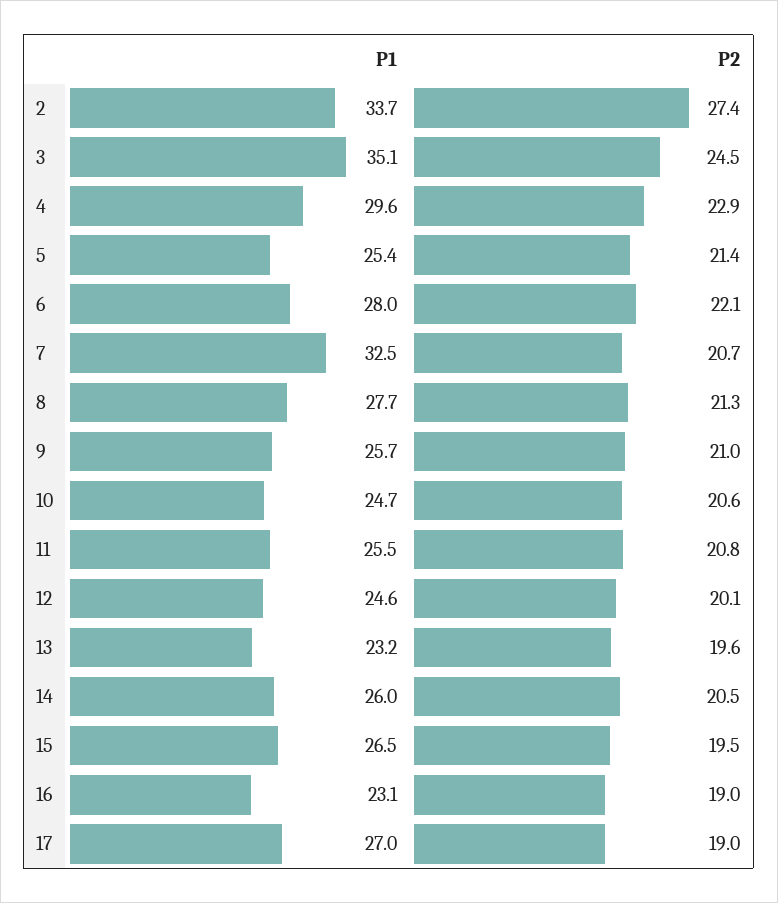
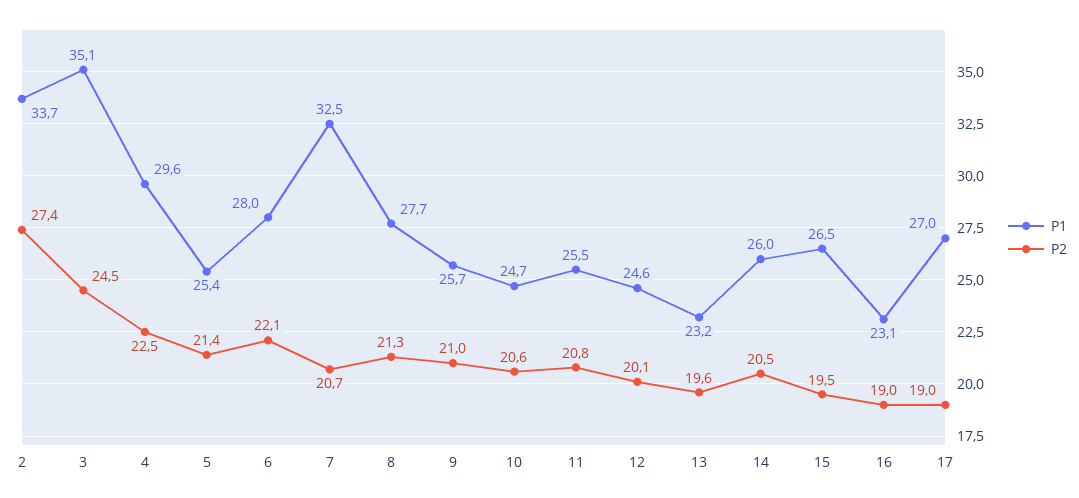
P2, 4: 22.9 -> 22.5

